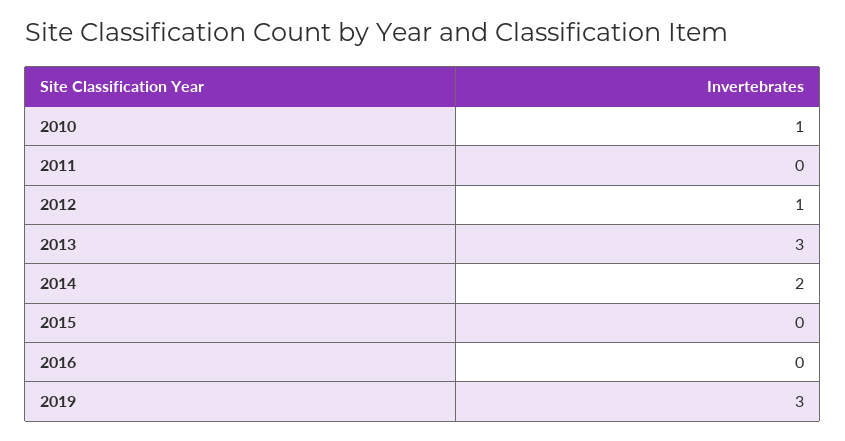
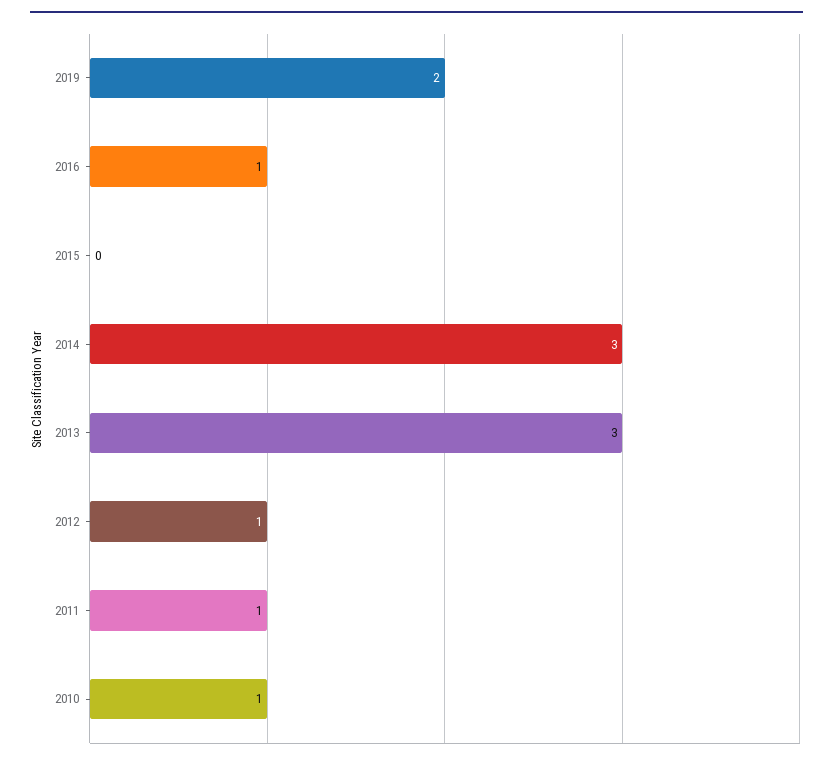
2011: 0 -> 1
2014: 2 -> 3
2016: 0 -> 1
2019: 3 -> 2

